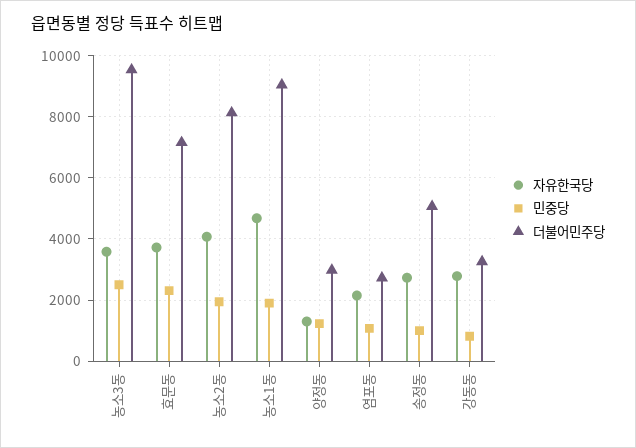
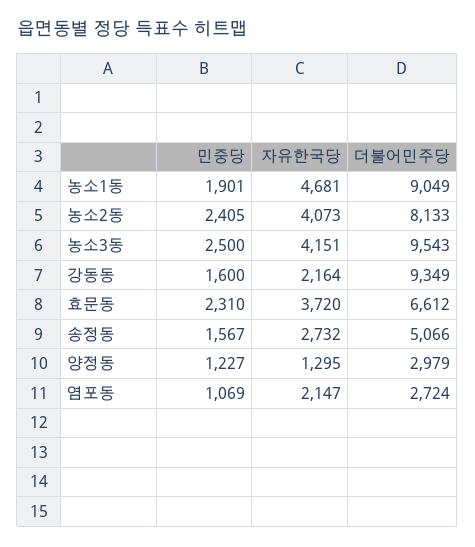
자유한국당, 농소3동: 3600 -> 4151
더불어민주당, 효문동: 7200 -> 6612
민중당, 농소2동: 2000 -> 2405
민중당, 송정동: 1000 -> 1567
자유한국당, 강동동: 2800 -> 2164
민중당, 강동동: 800 -> 1600
더불어민주당, 강동동: 3200 -> 9349

